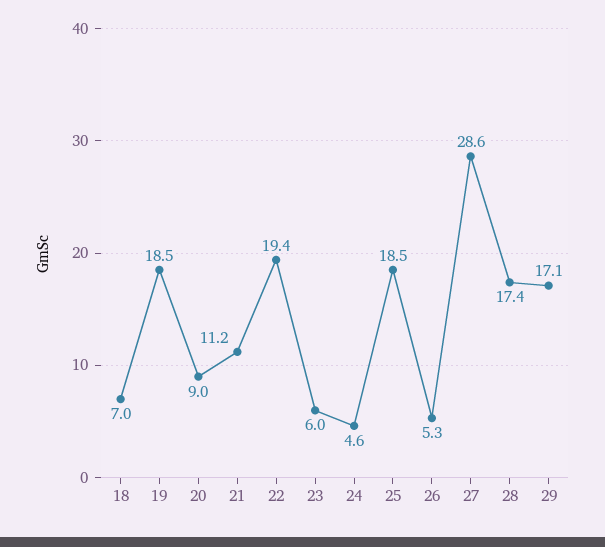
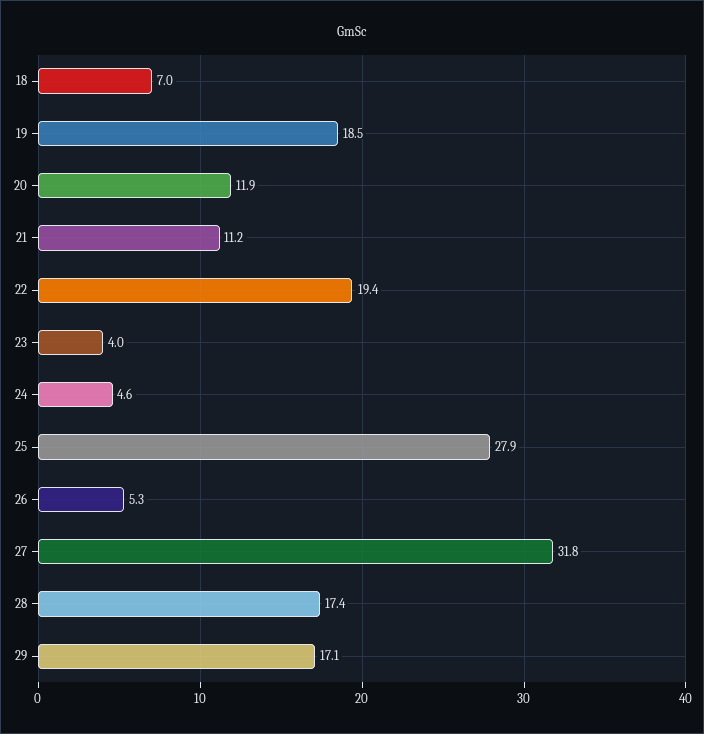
20: 9 -> 11.9
23: 6 -> 4
25: 18.5 -> 27.9
27: 28.6 -> 31.8

